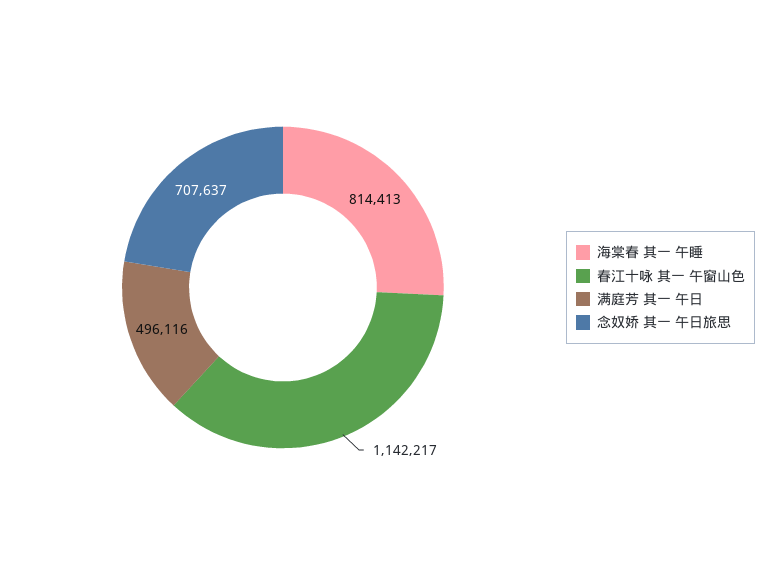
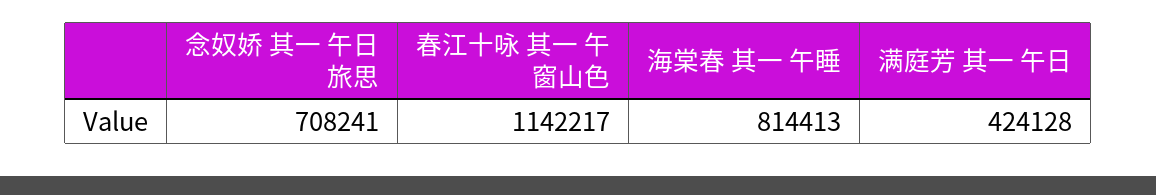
满庭芳 其一 午日: 496116 -> 424128
念奴娇 其一 午日旅思: 707637 -> 708241

